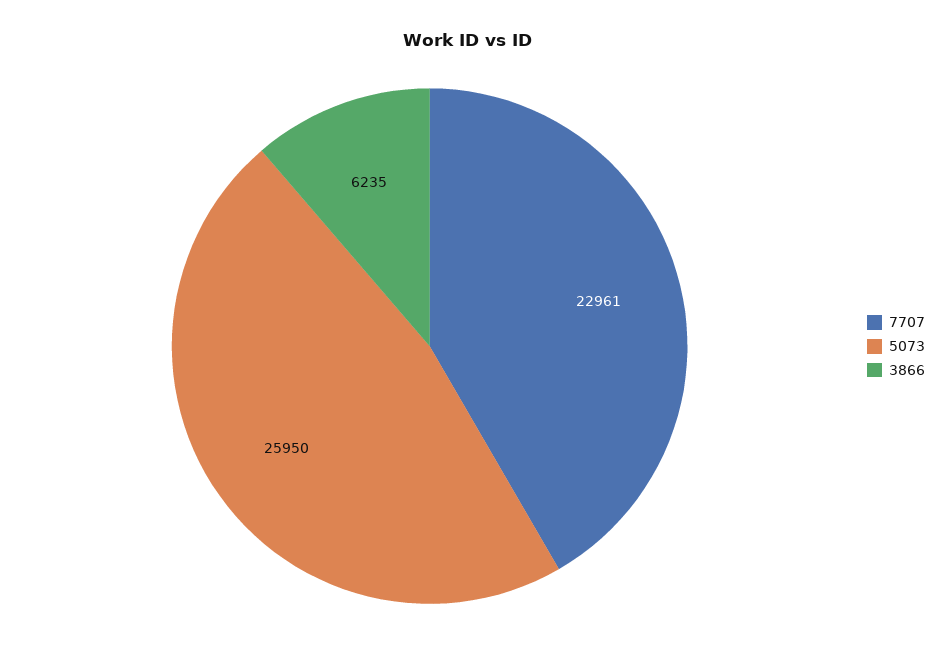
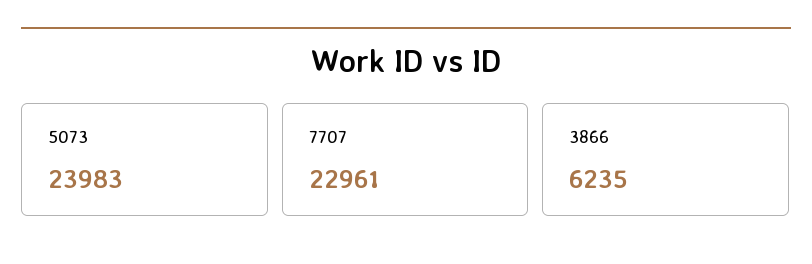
5073: 25950 -> 23983

